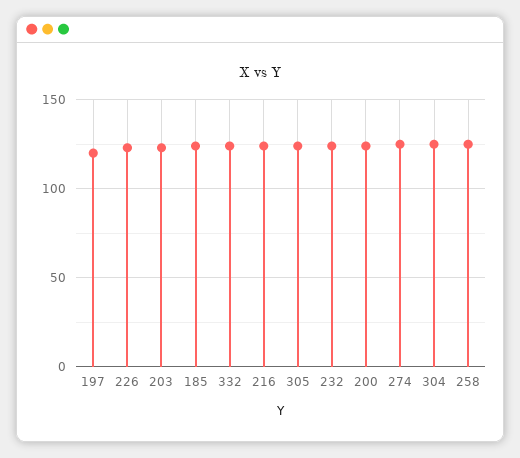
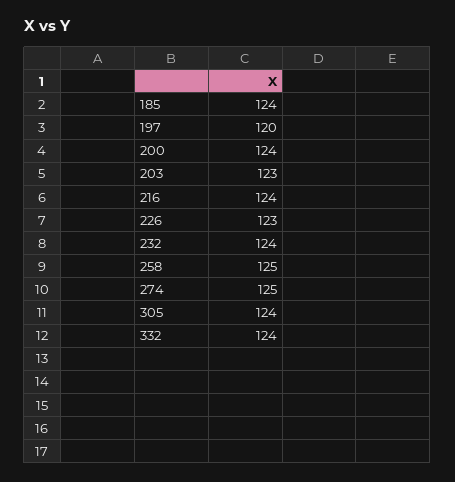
304: 125 -> none

